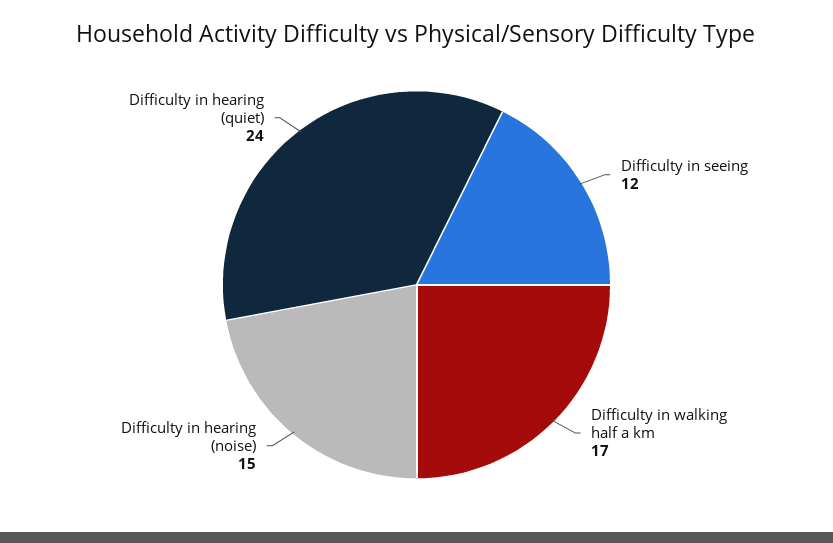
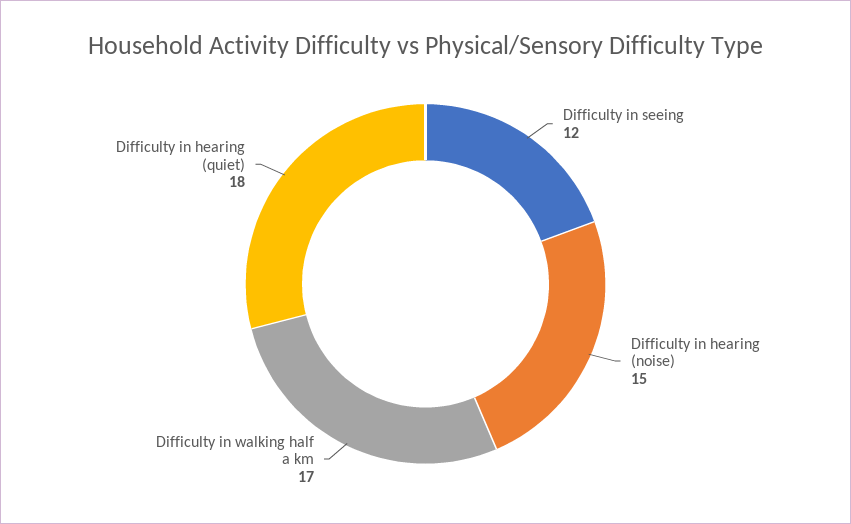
Difficulty in hearing (quiet): 24 -> 18

